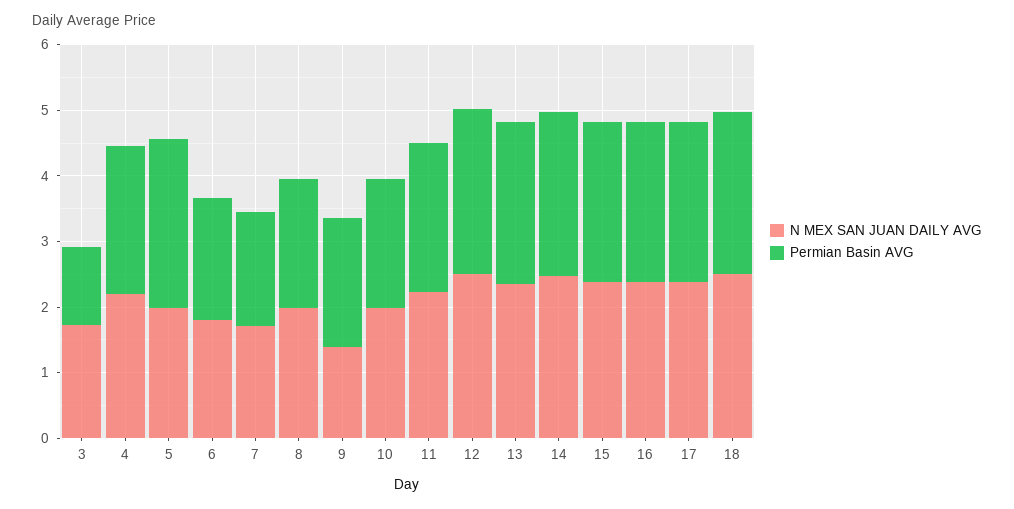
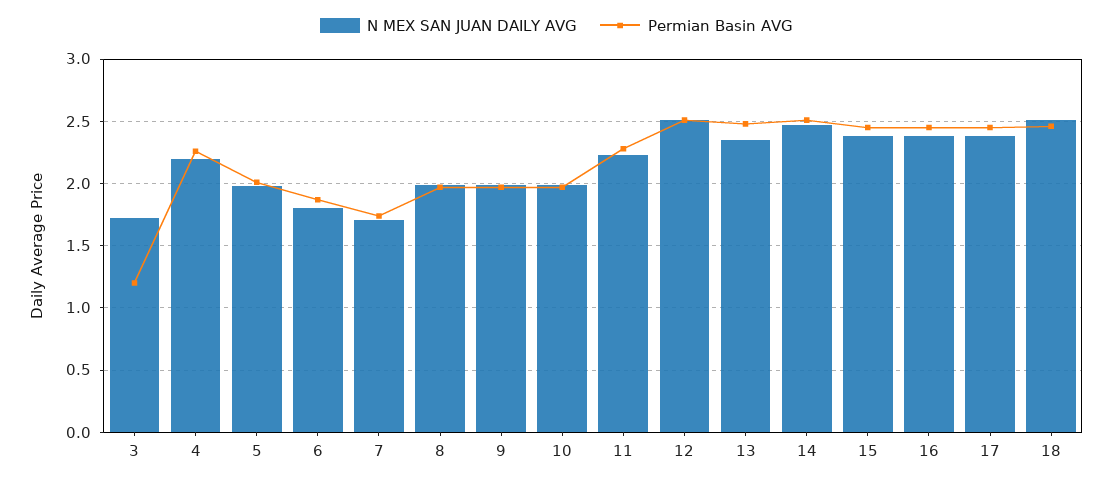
Permian Basin AVG, 5: 2.6 -> 2
N MEX SAN JUAN DAILY AVG, 9: 1.4 -> 2

